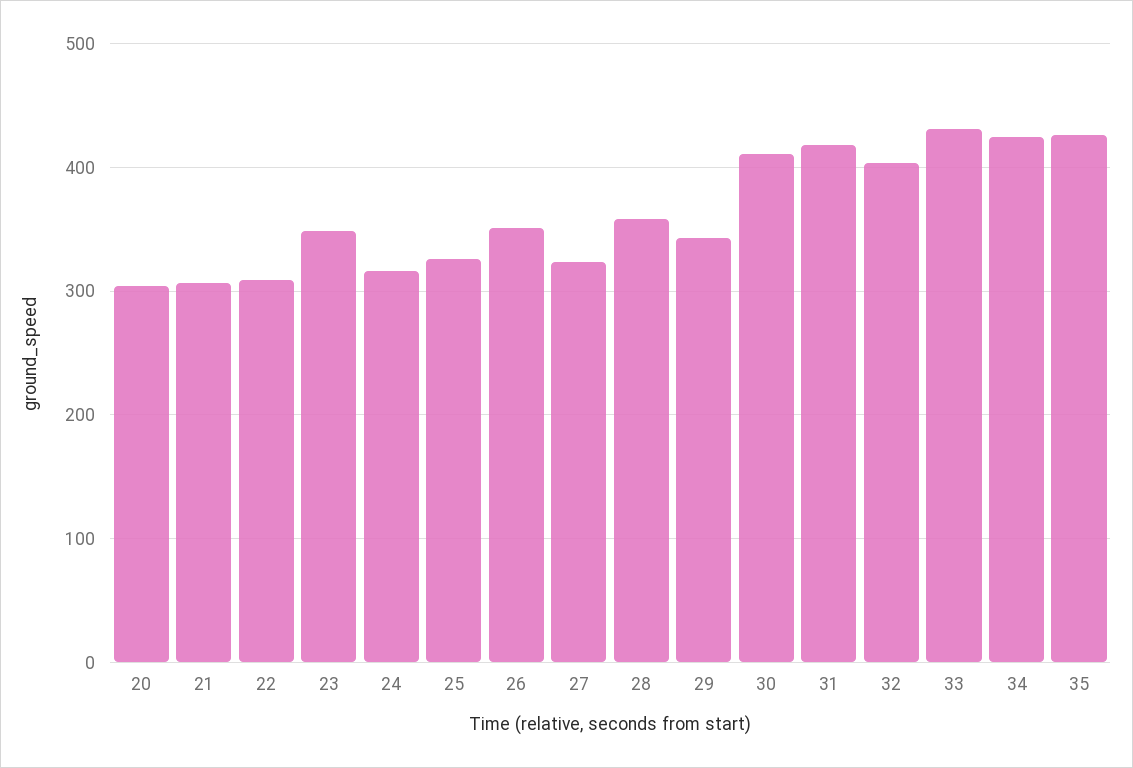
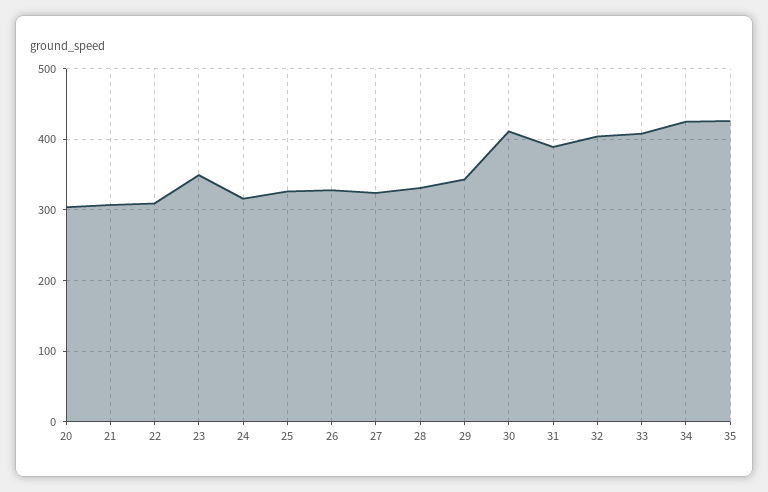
26: 350 -> 330
28: 360 -> 330
31: 420 -> 390
33: 430 -> 410

